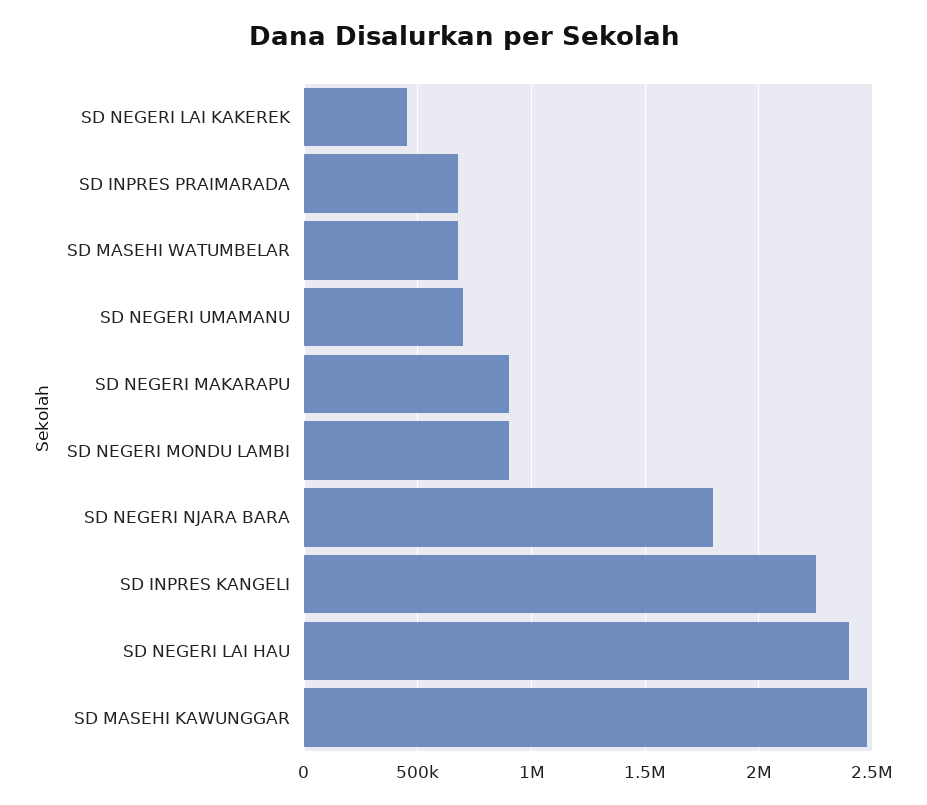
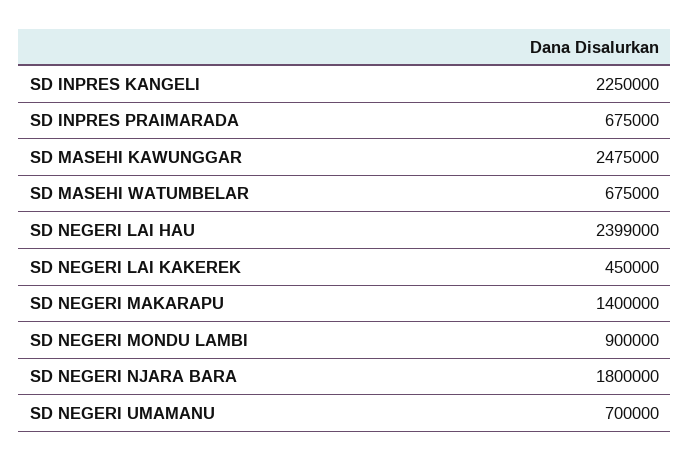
SD NEGERI MAKARAPU: 900000 -> 1400000

